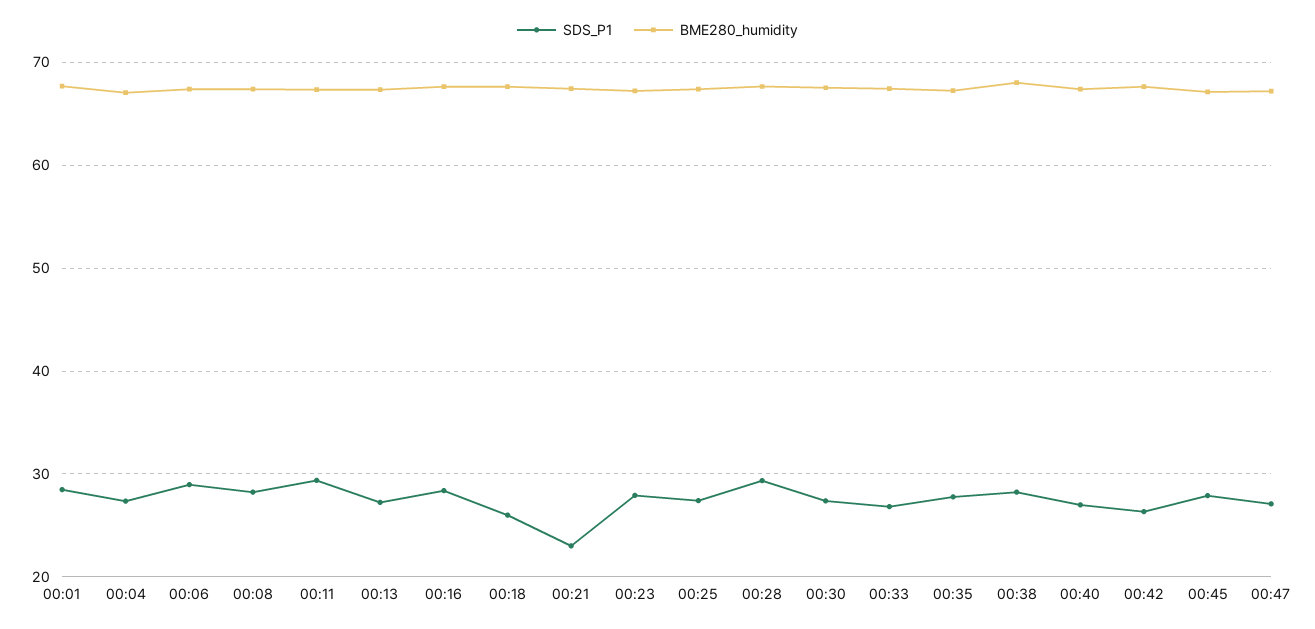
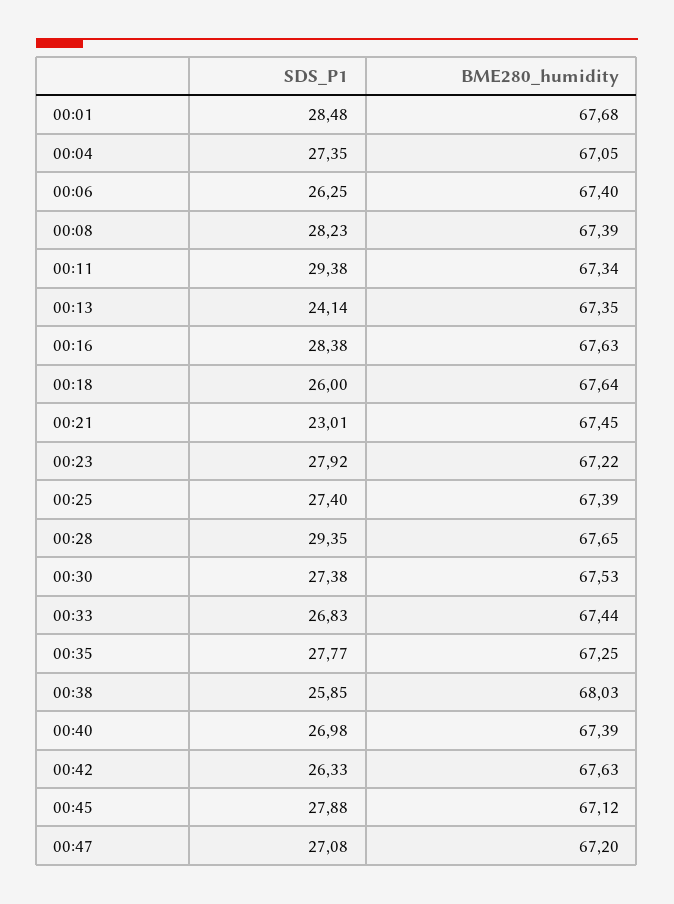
SDS_P1, 00:06: 29 -> 26.25
SDS_P1, 00:13: 27 -> 24.14
SDS_P1, 00:38: 28 -> 25.85

